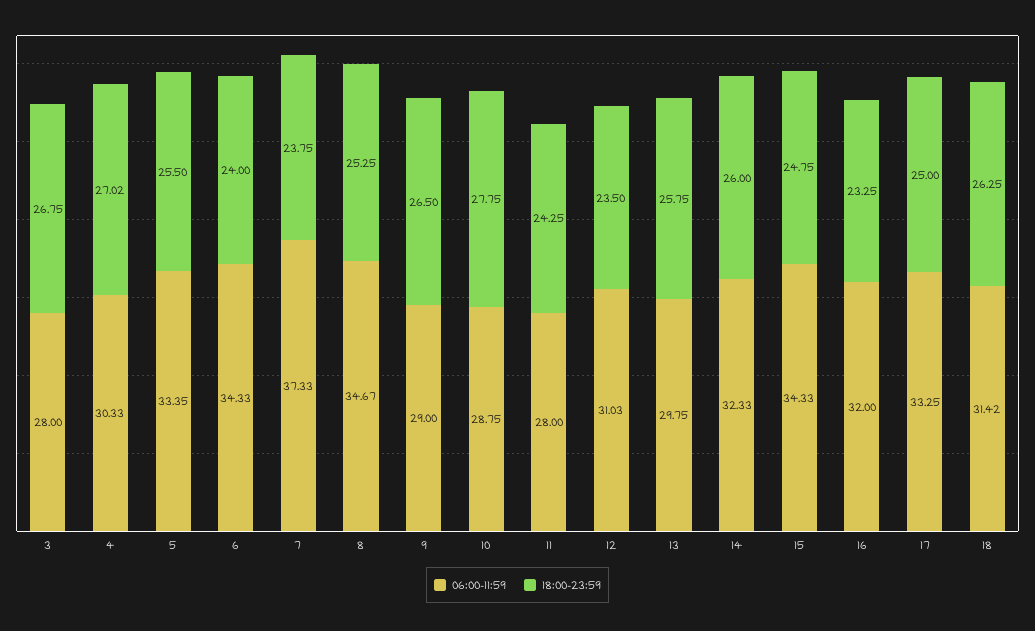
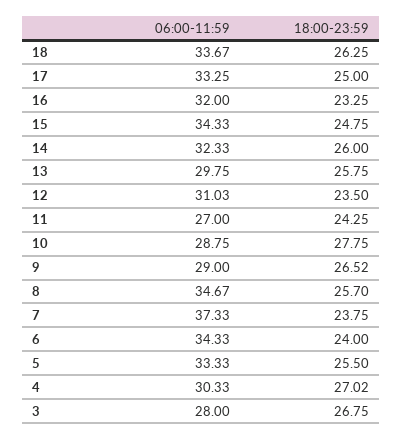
06:00-11:59, 5: 33.35 -> 33.33
18:00-23:59, 8: 25.25 -> 25.7
18:00-23:59, 9: 26.5 -> 26.52
06:00-11:59, 11: 28 -> 27
06:00-11:59, 18: 31.42 -> 33.67

